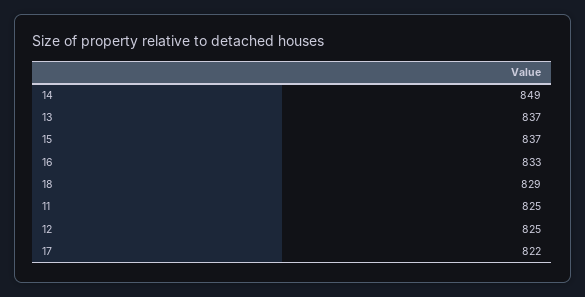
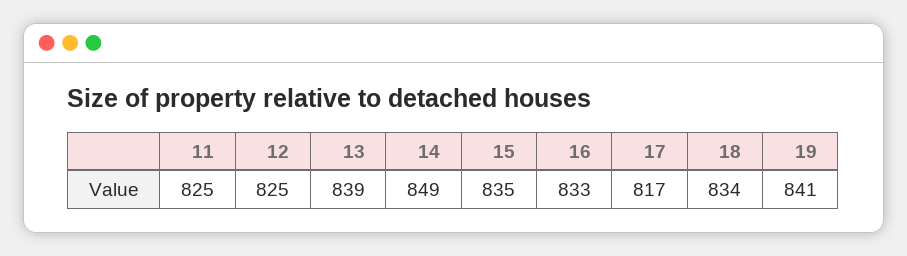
13: 837 -> 839
15: 837 -> 835
18: 829 -> 834
17: 822 -> 817
19: none -> 841

